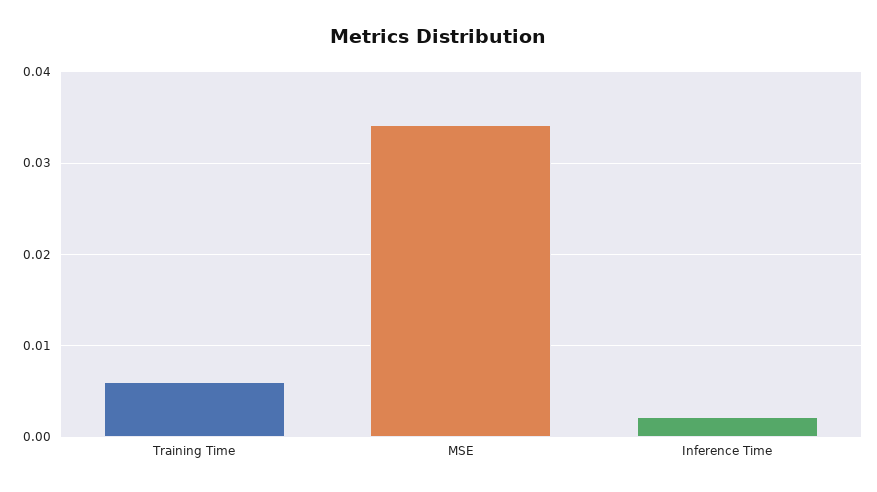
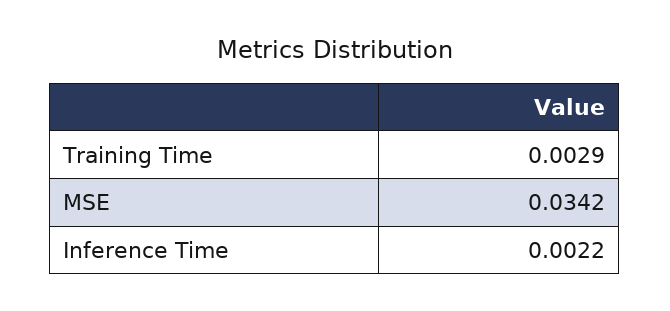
Training Time: 0.006 -> 0.0029

